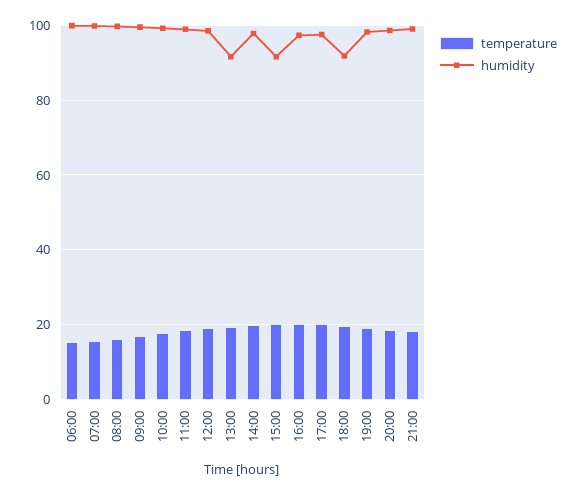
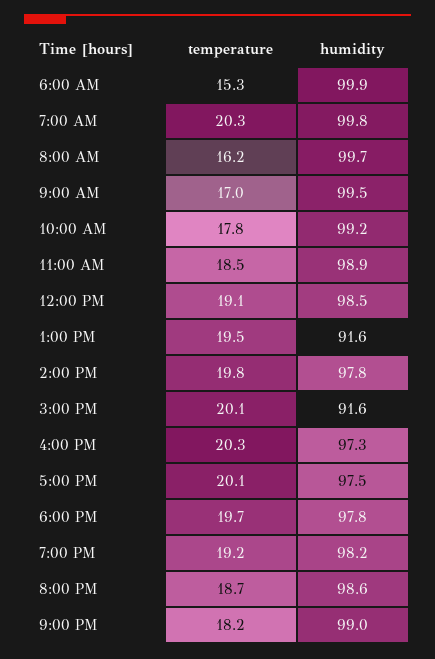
temperature, 07:00: 16 -> 20.3
humidity, 18:00: 92 -> 97.8

